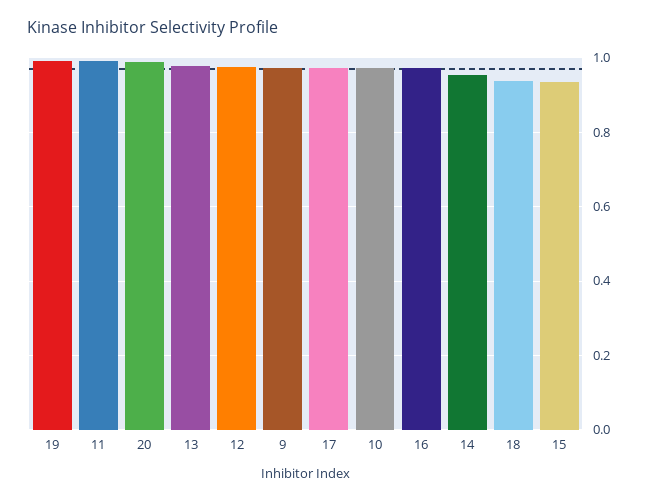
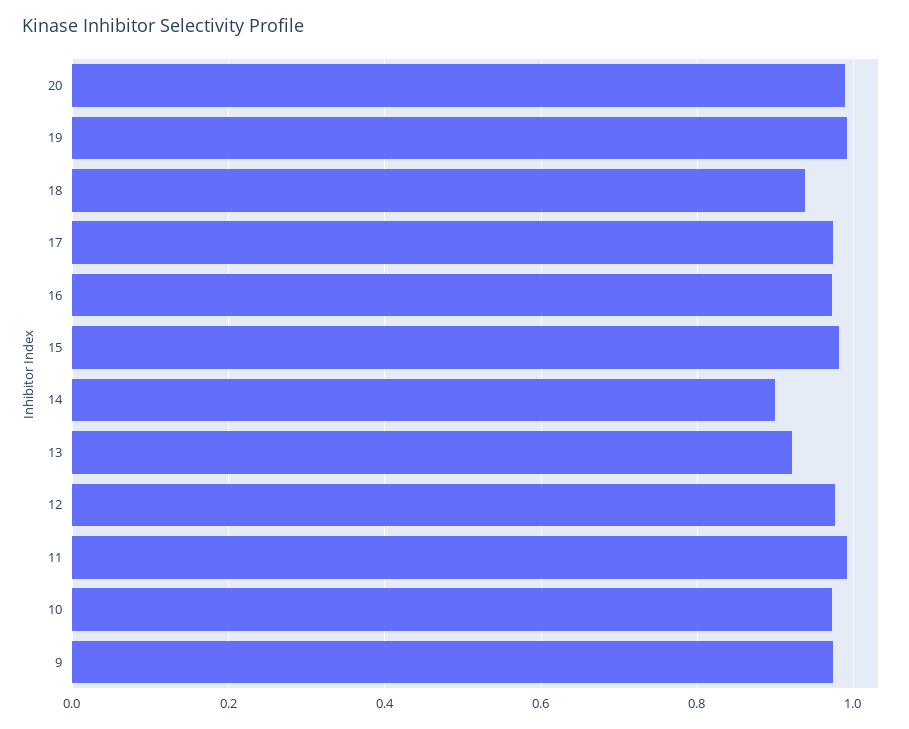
13: 0.98 -> 0.92
14: 0.96 -> 0.9
15: 0.94 -> 0.98

